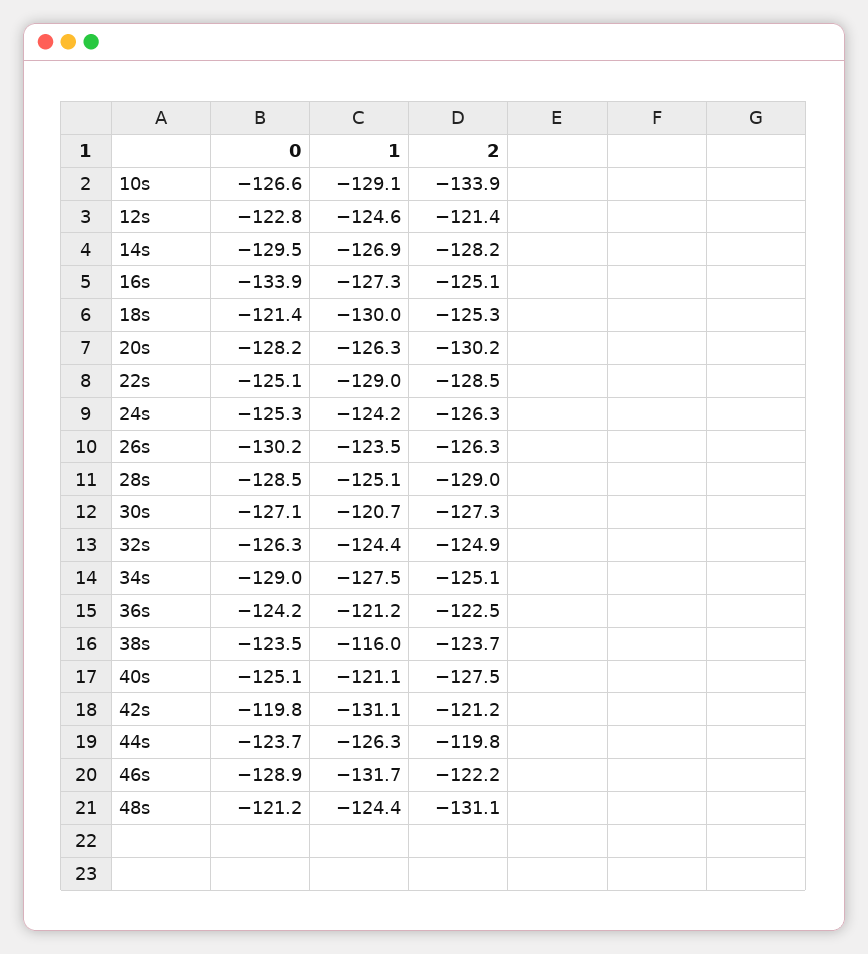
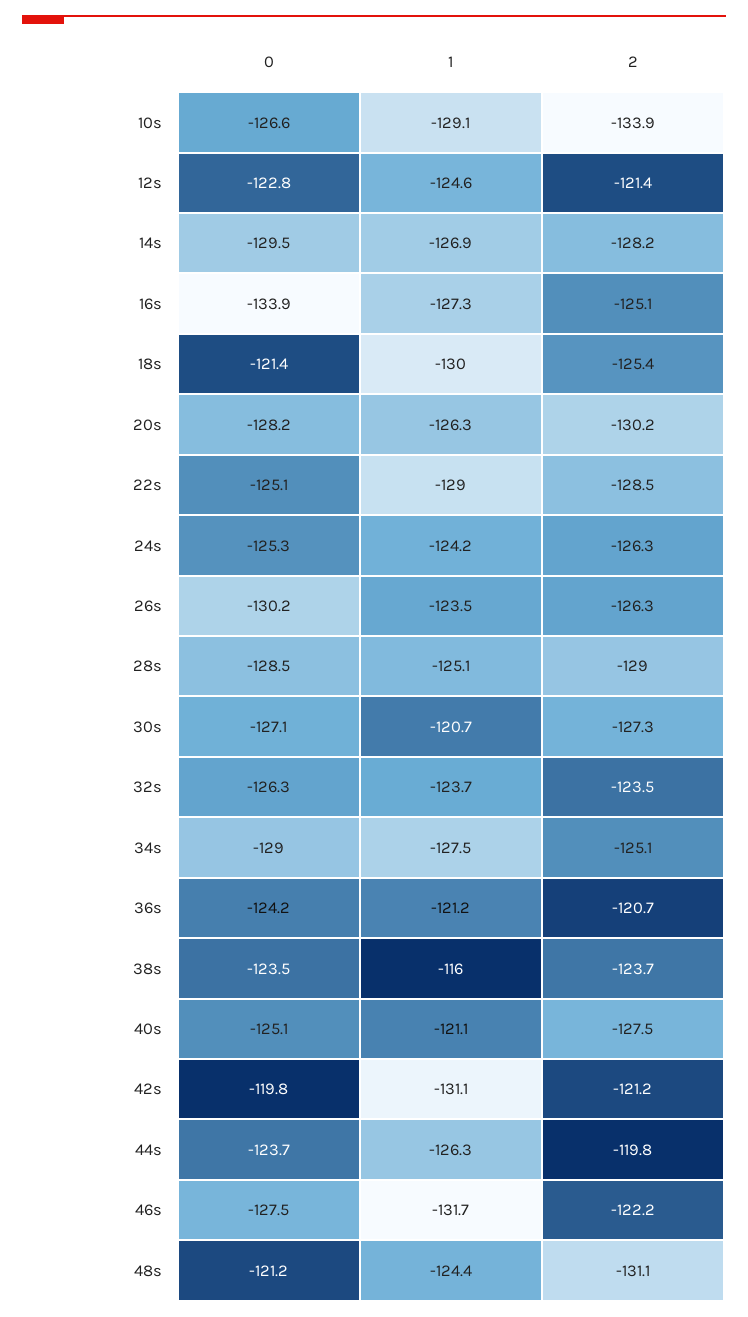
2, 18s: -125.3 -> -125.4
1, 32s: -124.4 -> -123.7
2, 32s: -124.9 -> -123.5
2, 36s: -122.5 -> -120.7
0, 46s: -128.9 -> -127.5

